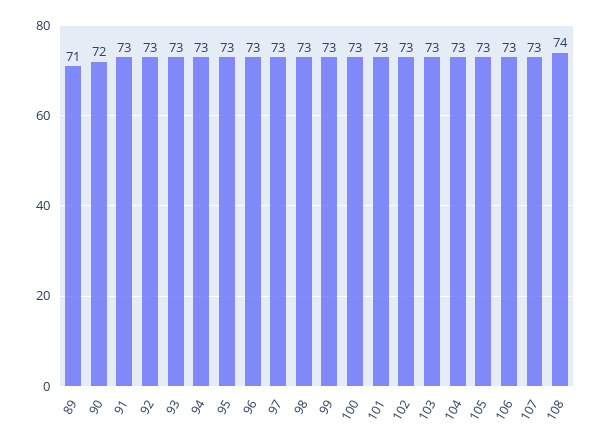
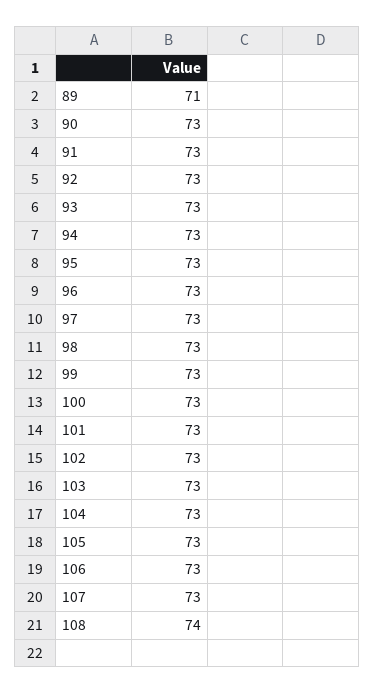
90: 72 -> 73

